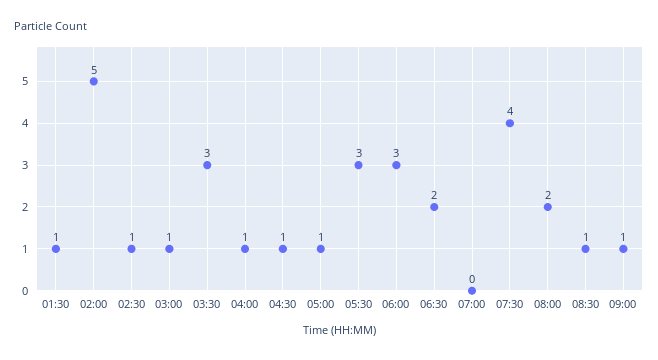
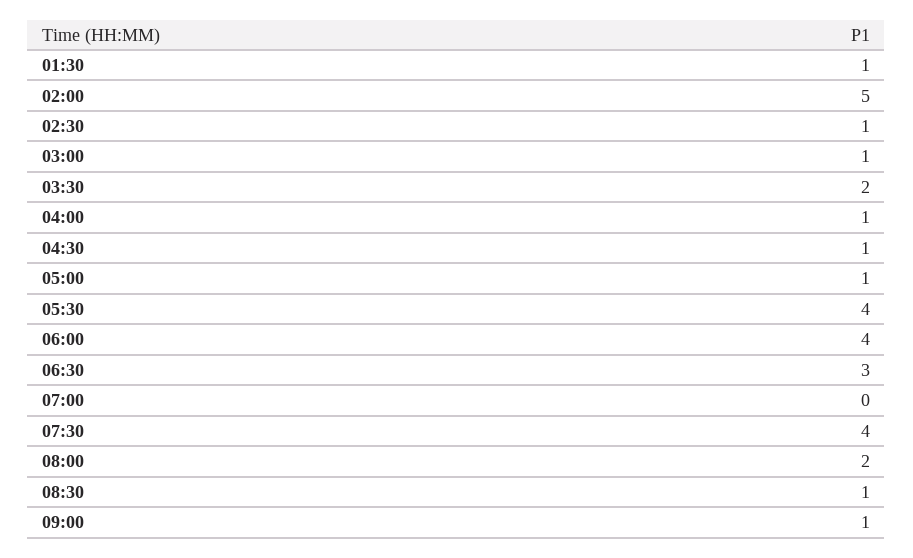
03:30: 3 -> 2
05:30: 3 -> 4
06:00: 3 -> 4
06:30: 2 -> 3

